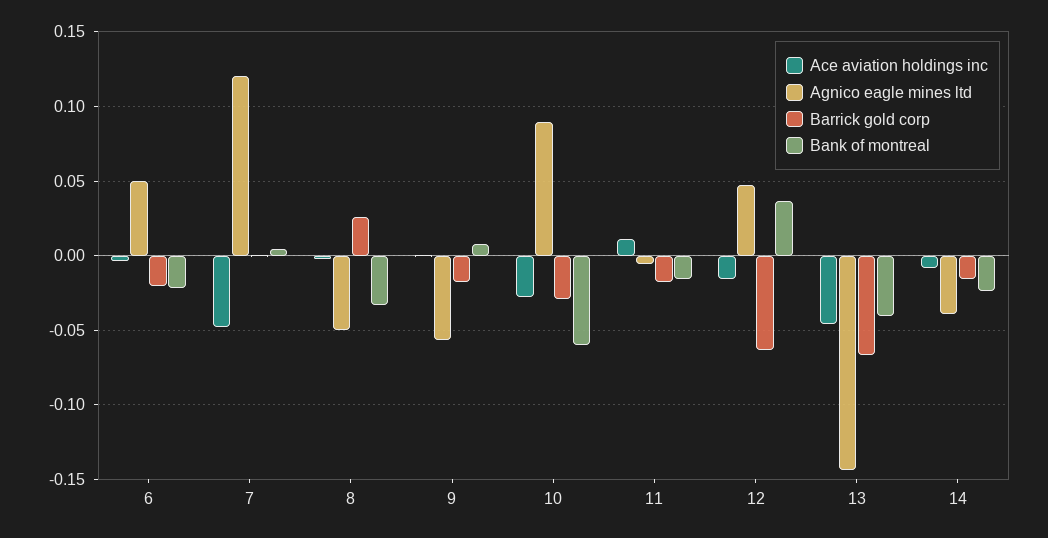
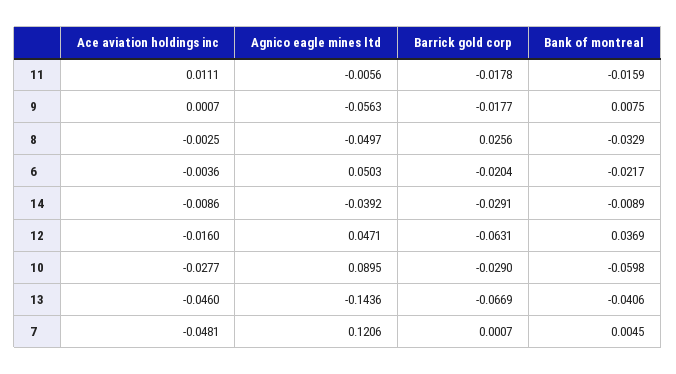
Barrick gold corp, 14: -0.015 -> -0.0291
Bank of montreal, 14: -0.025 -> -0.0089

